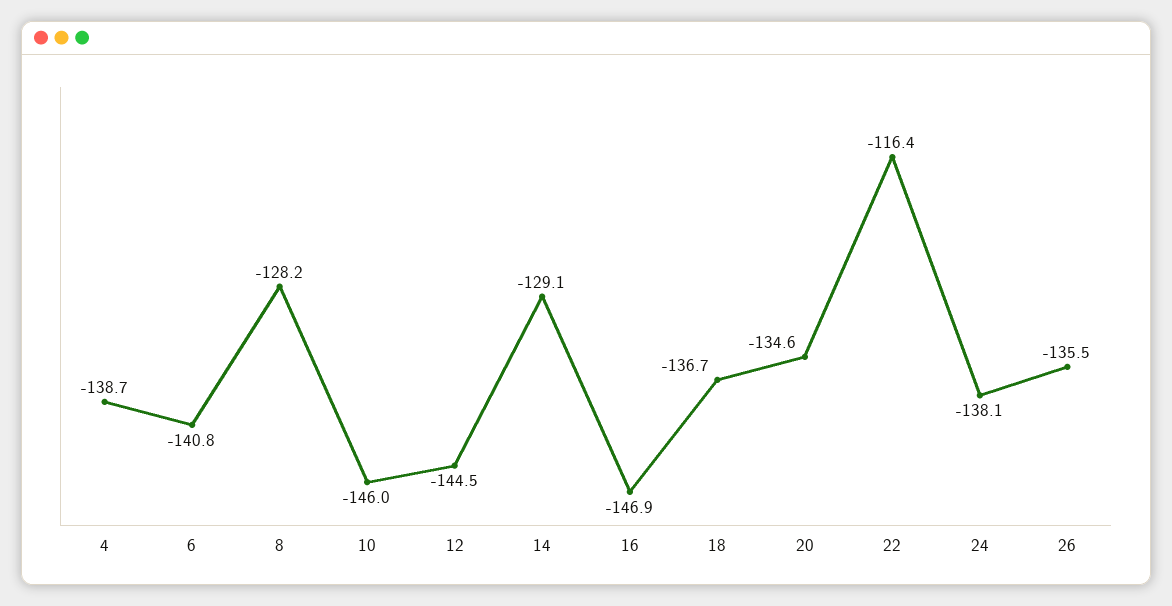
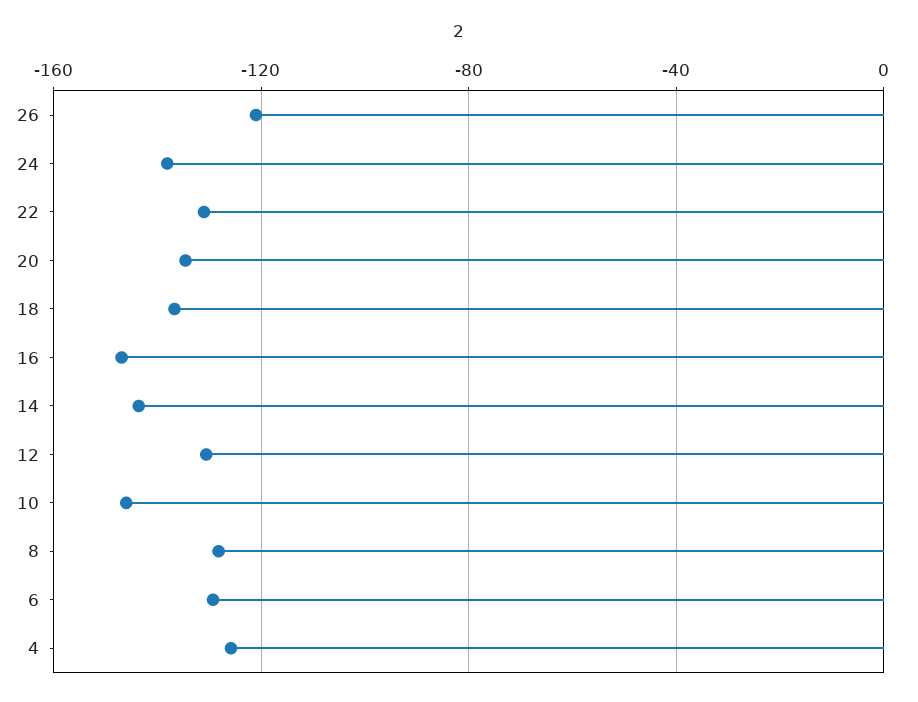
4: -138.7 -> -125
6: -140.8 -> -130
12: -144.5 -> -130
14: -129.1 -> -145
22: -116.4 -> -130
26: -135.5 -> -120

